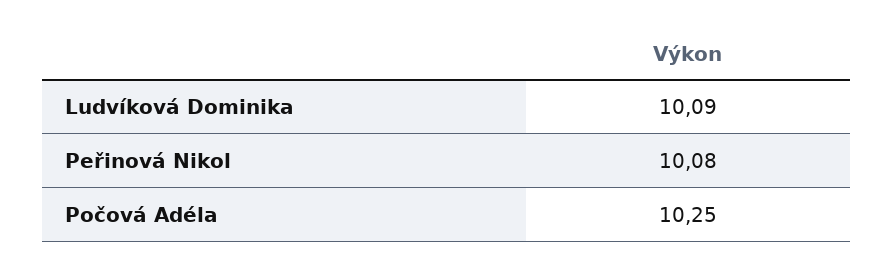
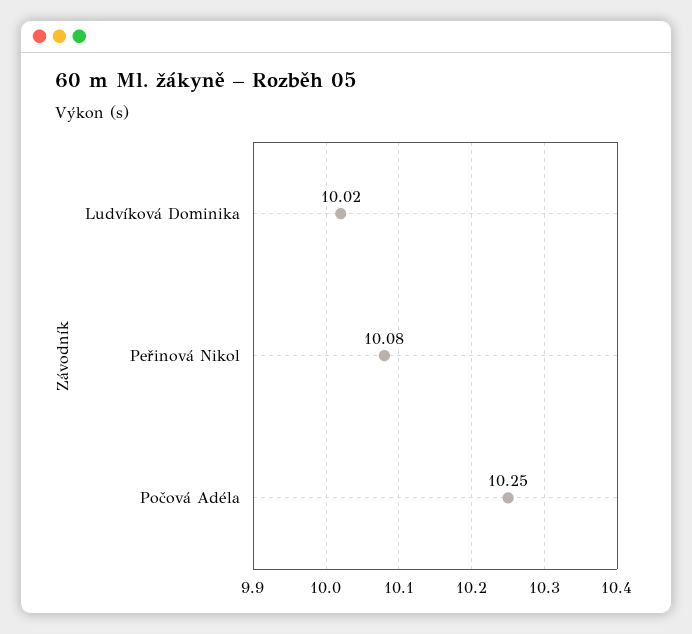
Ludvíková Dominika: 10.09 -> 10.02

